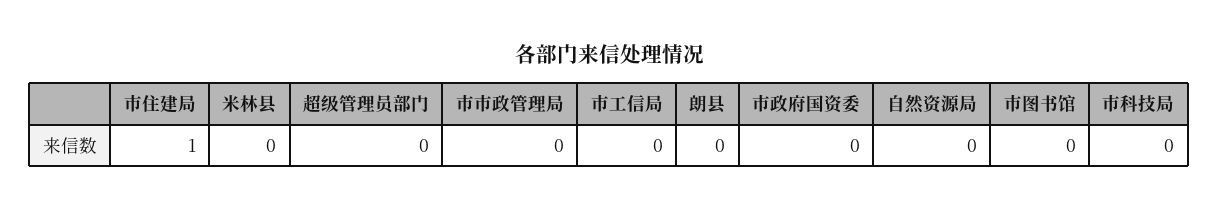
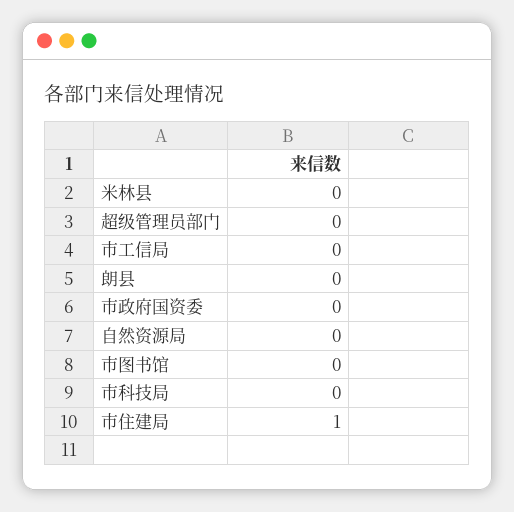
市市政管理局: 0 -> none

